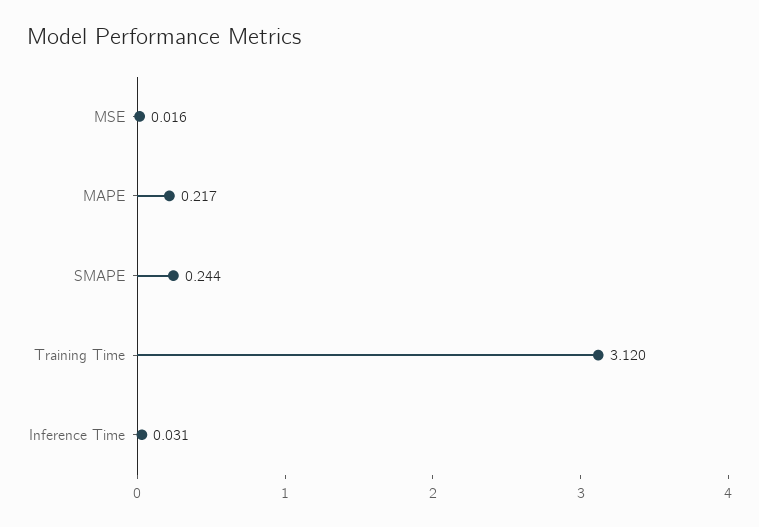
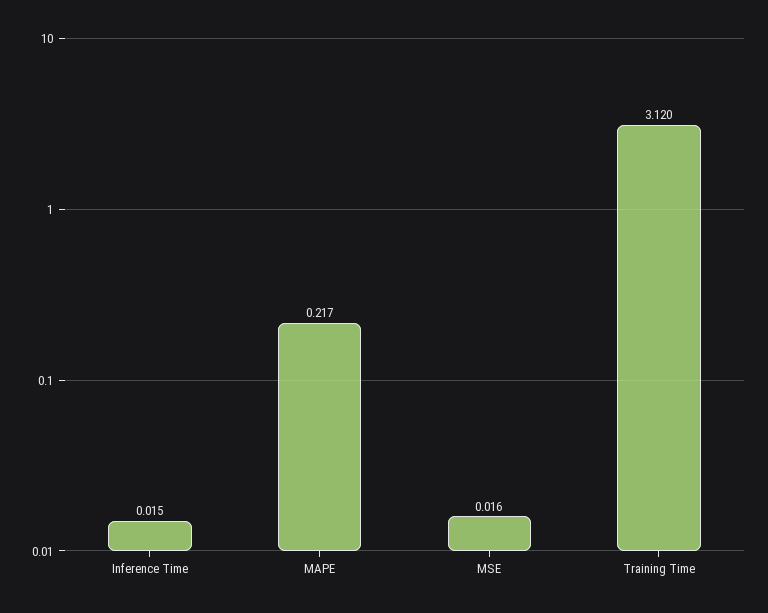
SMAPE: 0.244 -> none
Inference Time: 0.031 -> 0.015

